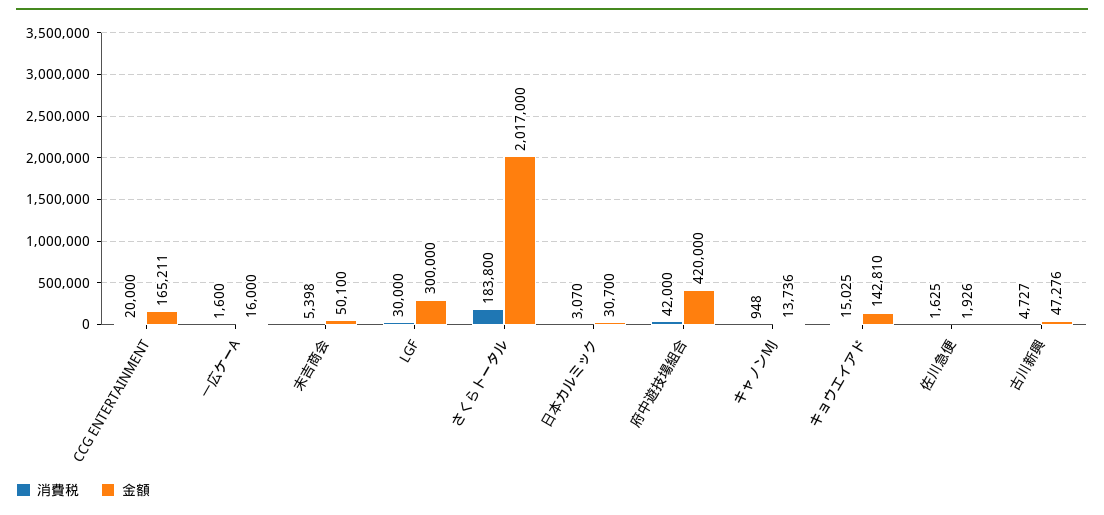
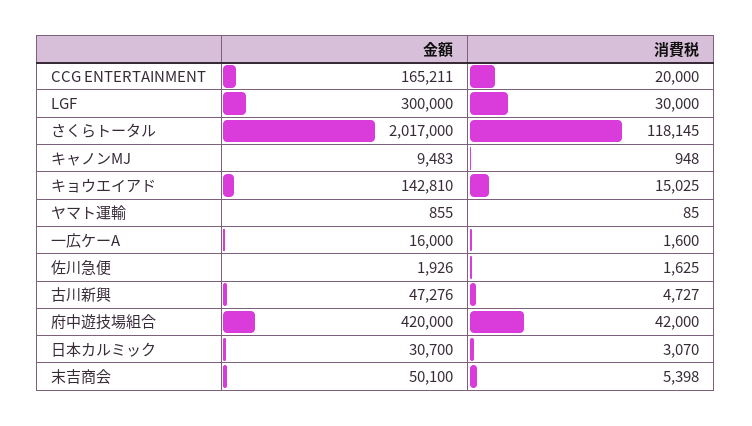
消費税, さくらトータル: 183800 -> 118145
金額, キャノンMJ: 13736 -> 9483
金額, ヤマト運輸: none -> 855
消費税, ヤマト運輸: none -> 85

